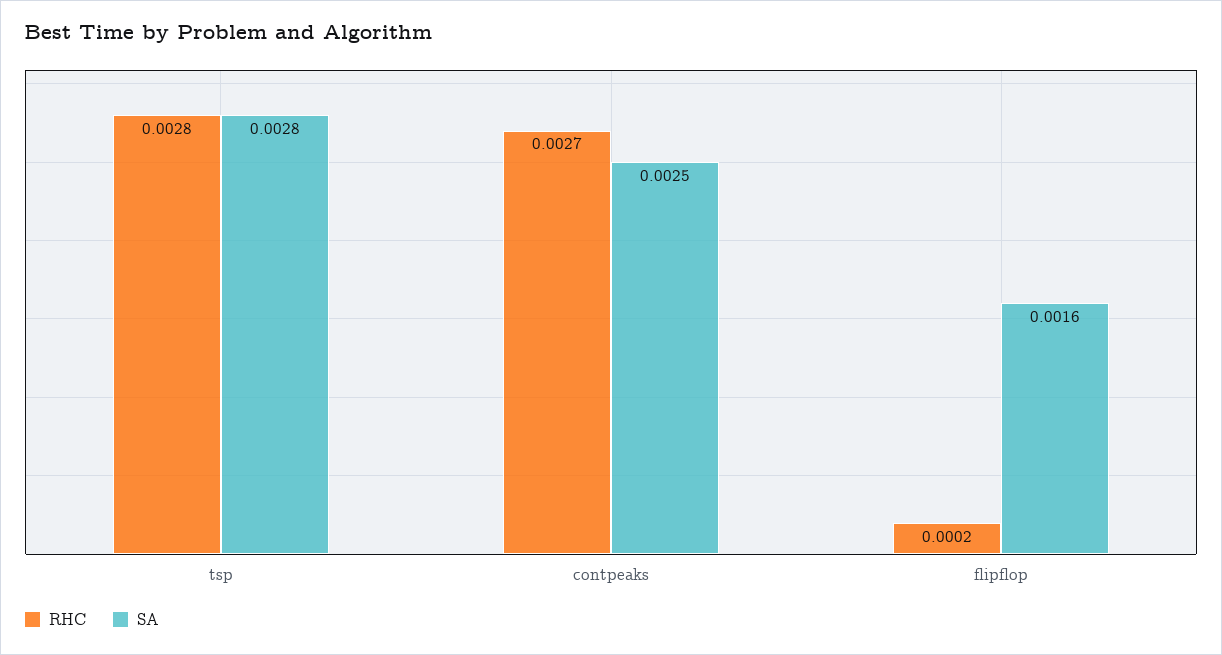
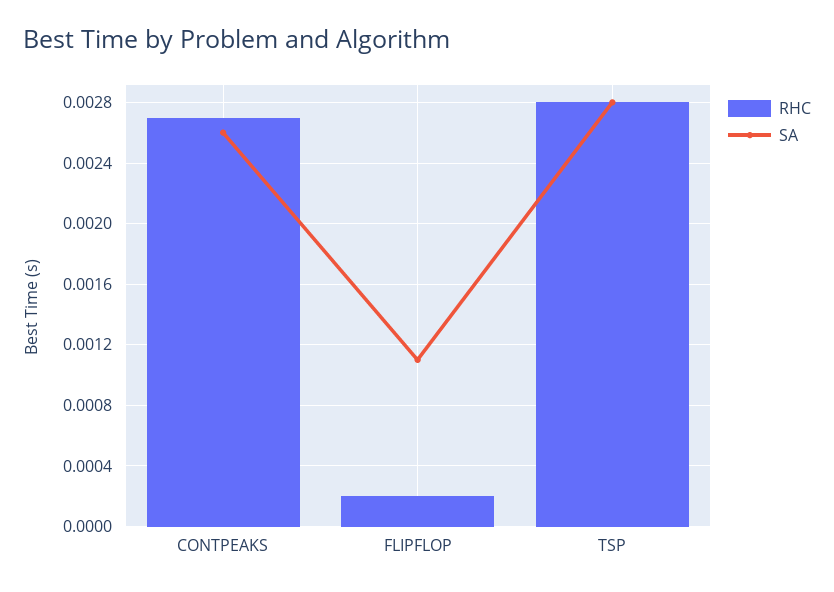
SA, contpeaks: 0.0025 -> 0.0026
SA, flipflop: 0.0016 -> 0.0011

